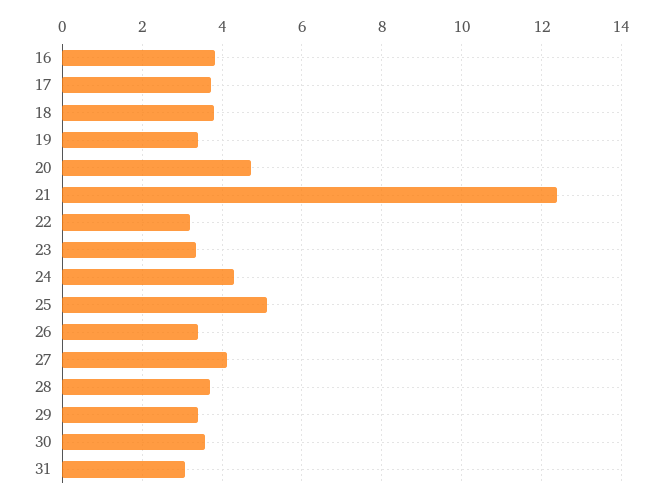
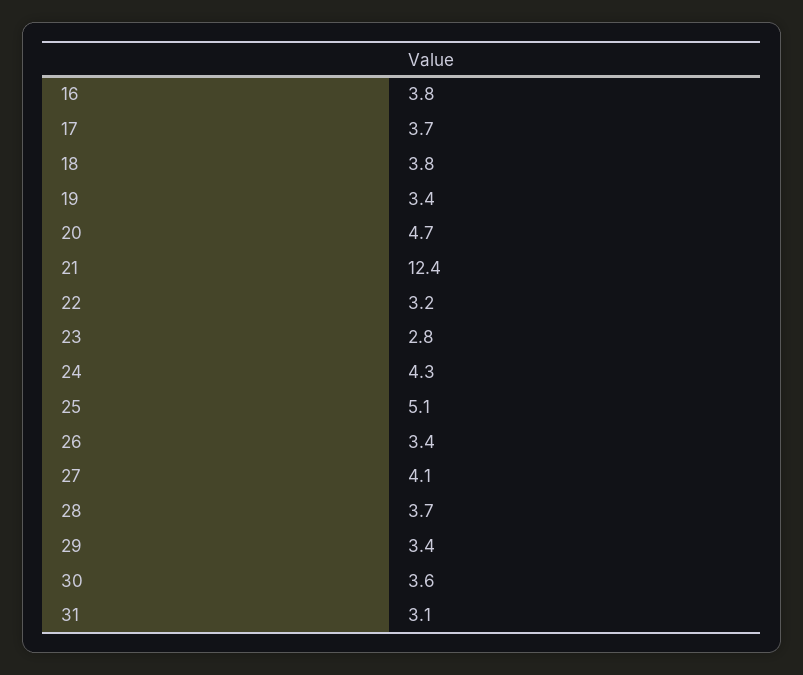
23: 3.4 -> 2.8

